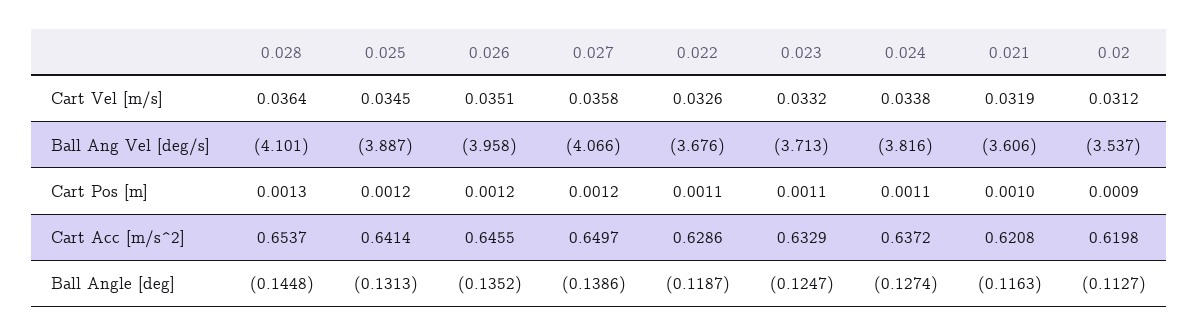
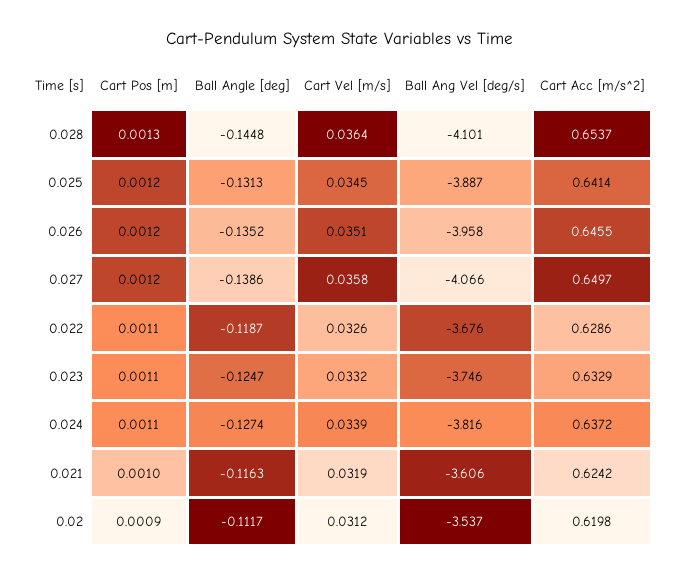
0.024, Cart Vel [m/s]: 0.0338 -> 0.0339
0.023, Ball Ang Vel [deg/s]: -3.713 -> -3.746
0.021, Cart Acc [m/s^2]: 0.6208 -> 0.6242
0.02, Ball Angle [deg]: -0.1127 -> -0.1117

